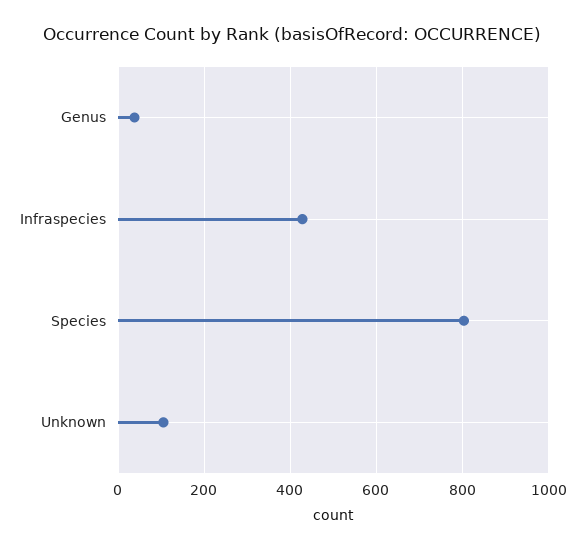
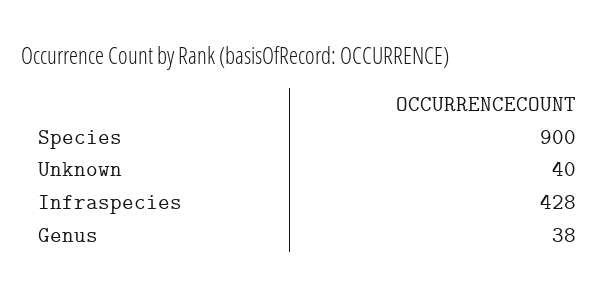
Species: 800 -> 900
Unknown: 100 -> 40

